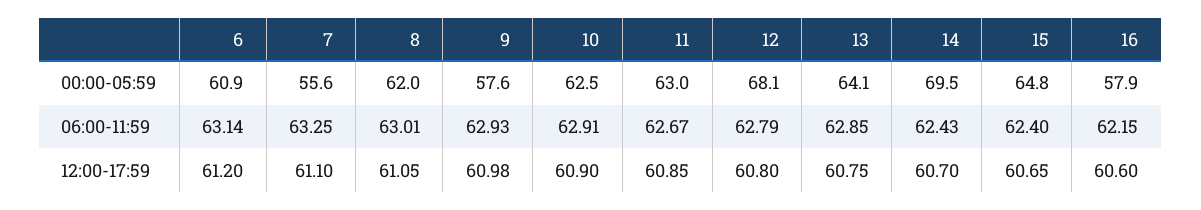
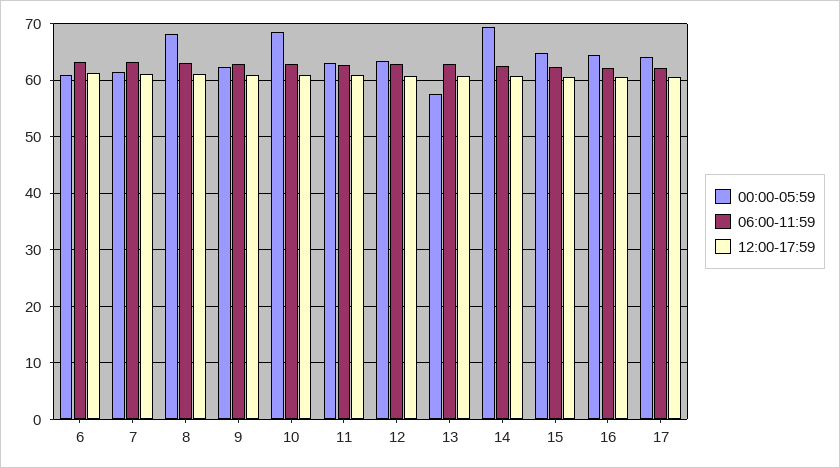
00:00-05:59, 7: 55.6 -> 62
00:00-05:59, 8: 62 -> 68
00:00-05:59, 9: 57.6 -> 62
00:00-05:59, 10: 62.5 -> 68
00:00-05:59, 12: 68.1 -> 64
00:00-05:59, 13: 64.1 -> 58
00:00-05:59, 16: 57.9 -> 64
00:00-05:59, 17: none -> 64
06:00-11:59, 17: none -> 62
12:00-17:59, 17: none -> 60

